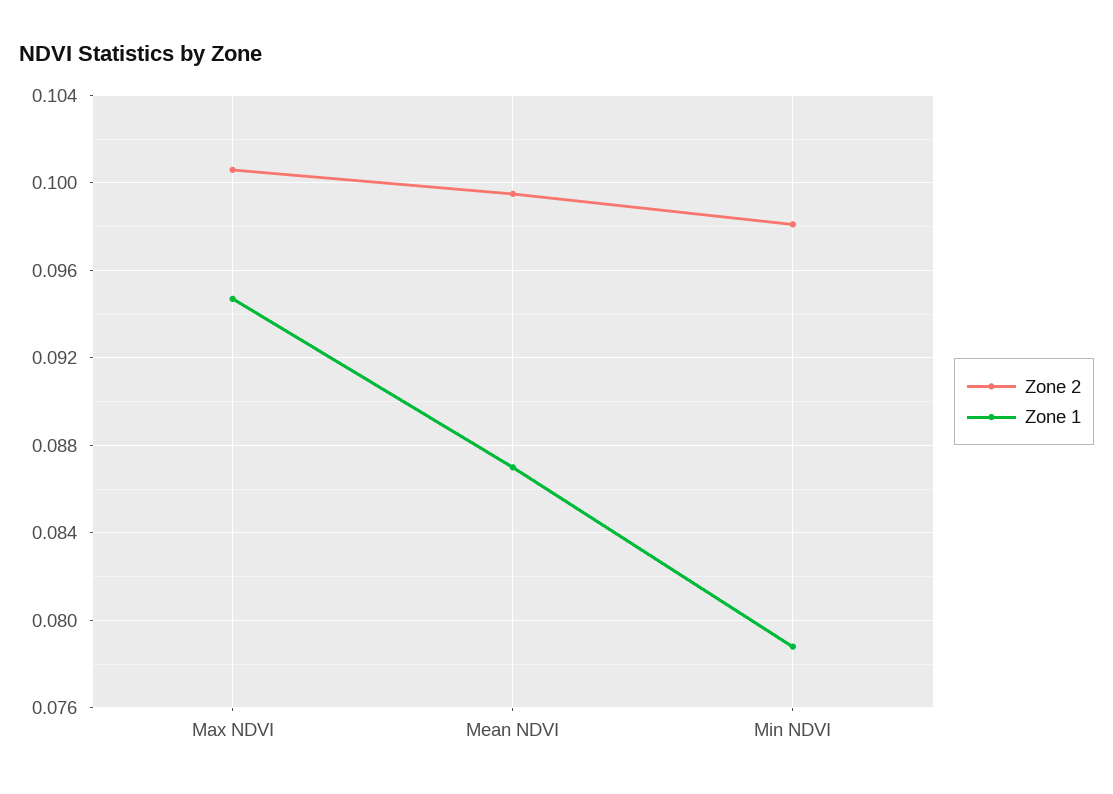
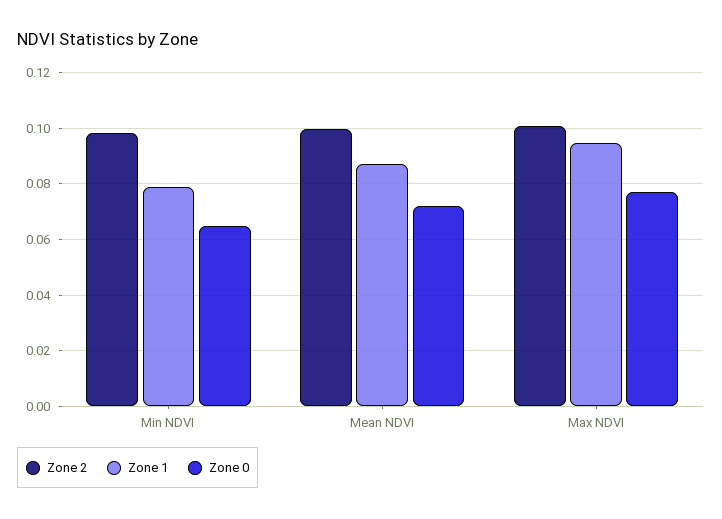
Zone 0, Min NDVI: none -> 0.065
Zone 0, Mean NDVI: none -> 0.0725
Zone 0, Max NDVI: none -> 0.0775

